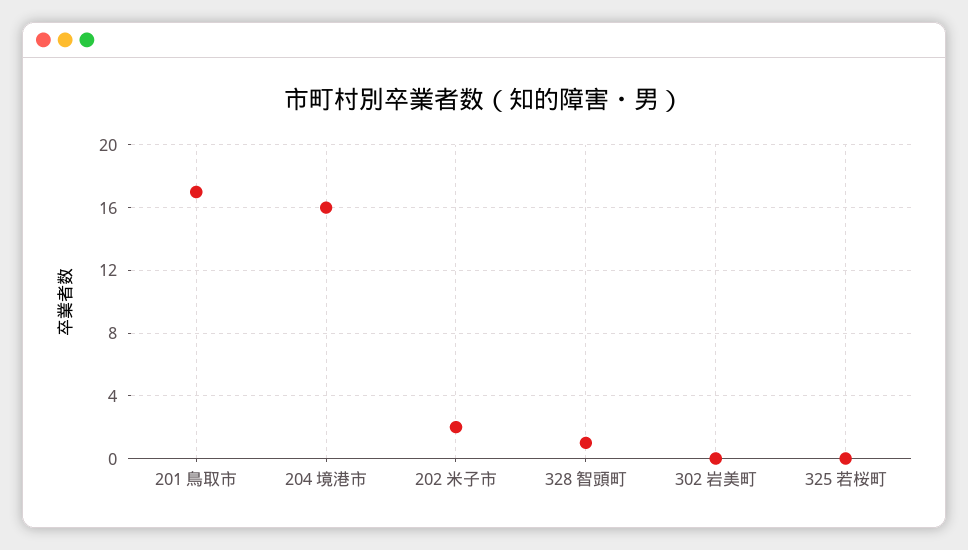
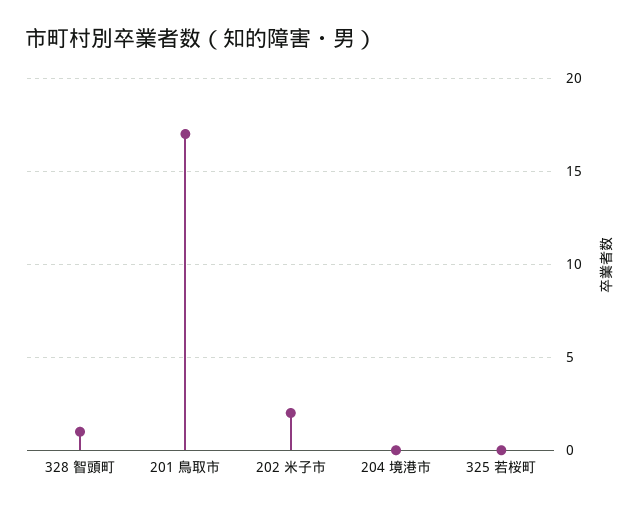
204 境港市: 16 -> 0
302 岩美町: 0 -> none

